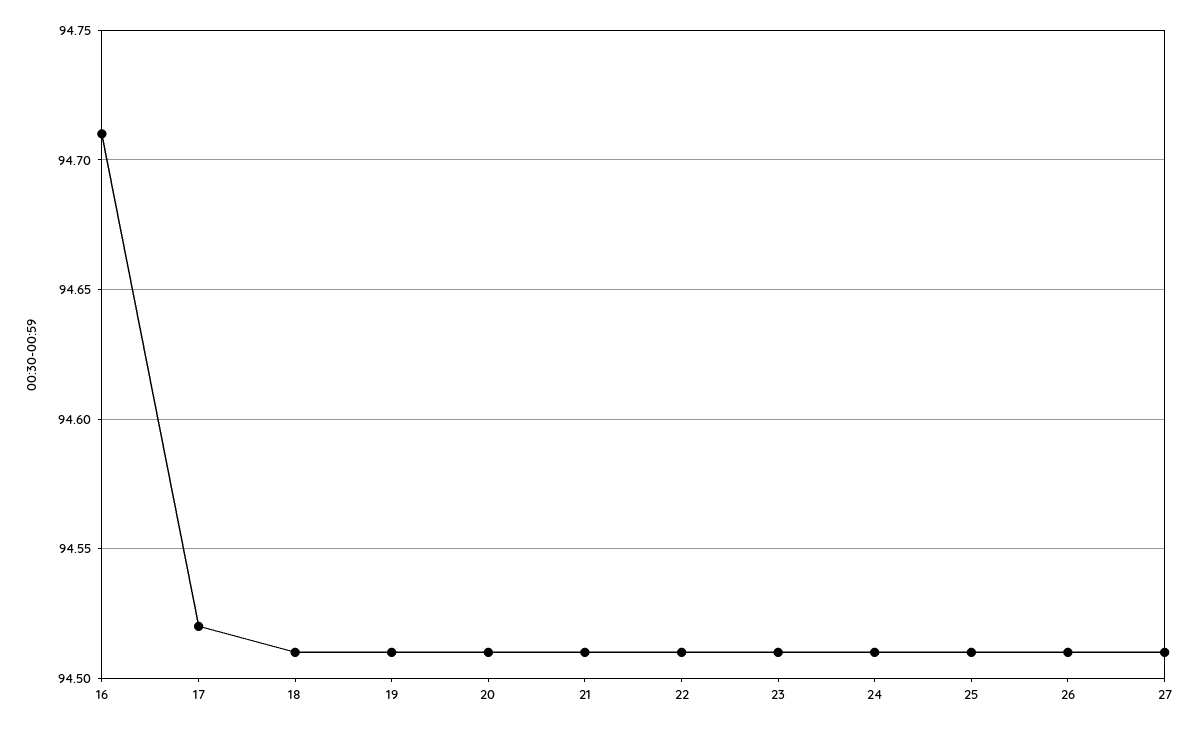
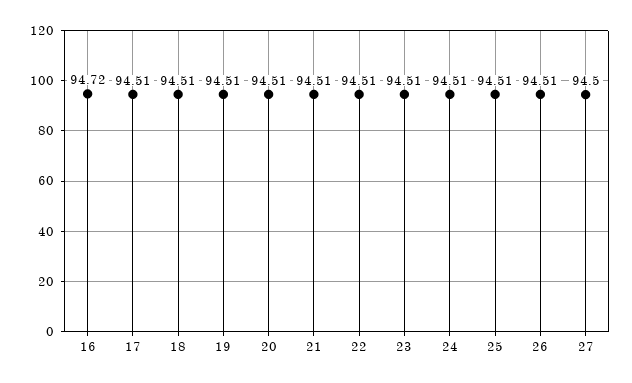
16: 94.71 -> 94.72
17: 94.52 -> 94.51
27: 94.51 -> 94.5

